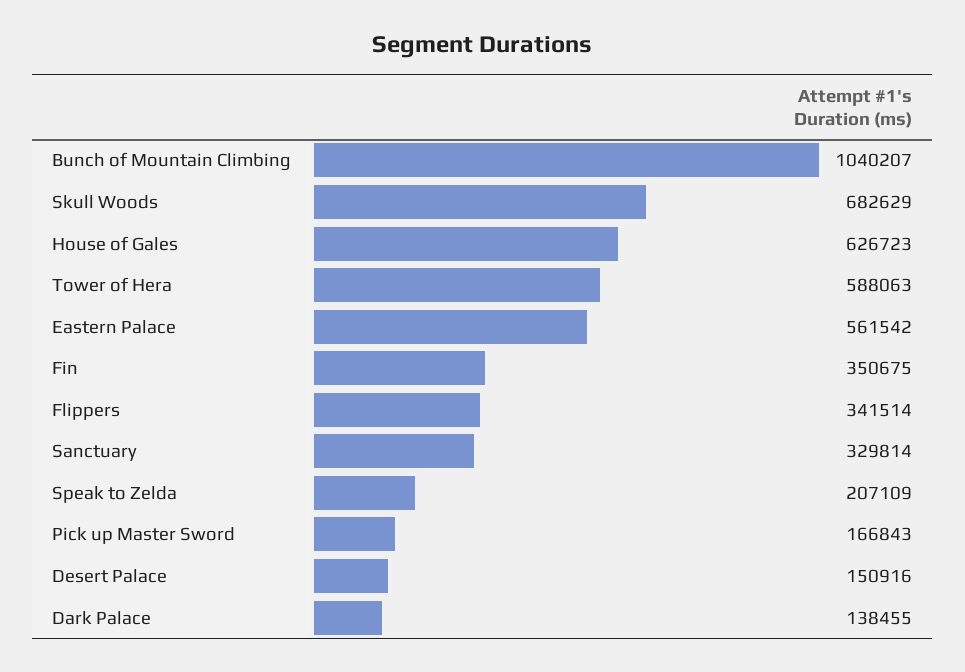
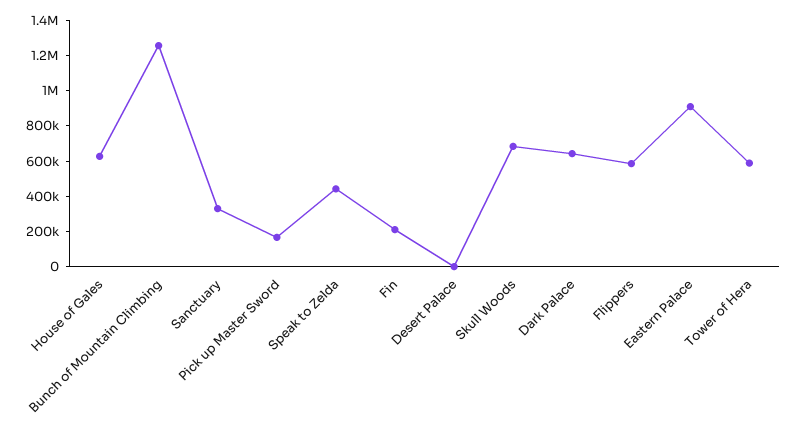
Bunch of Mountain Climbing: 1040207 -> 1250000
Eastern Palace: 561542 -> 900000
Fin: 350675 -> 200000
Flippers: 341514 -> 600000
Speak to Zelda: 207109 -> 450000
Desert Palace: 150916 -> 0
Dark Palace: 138455 -> 650000

